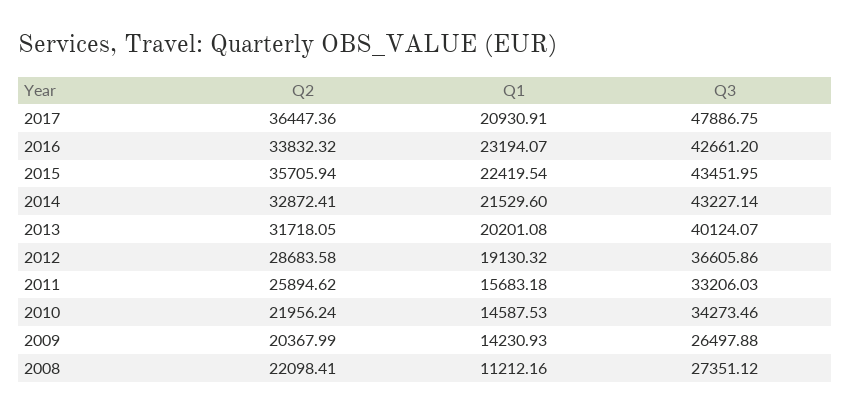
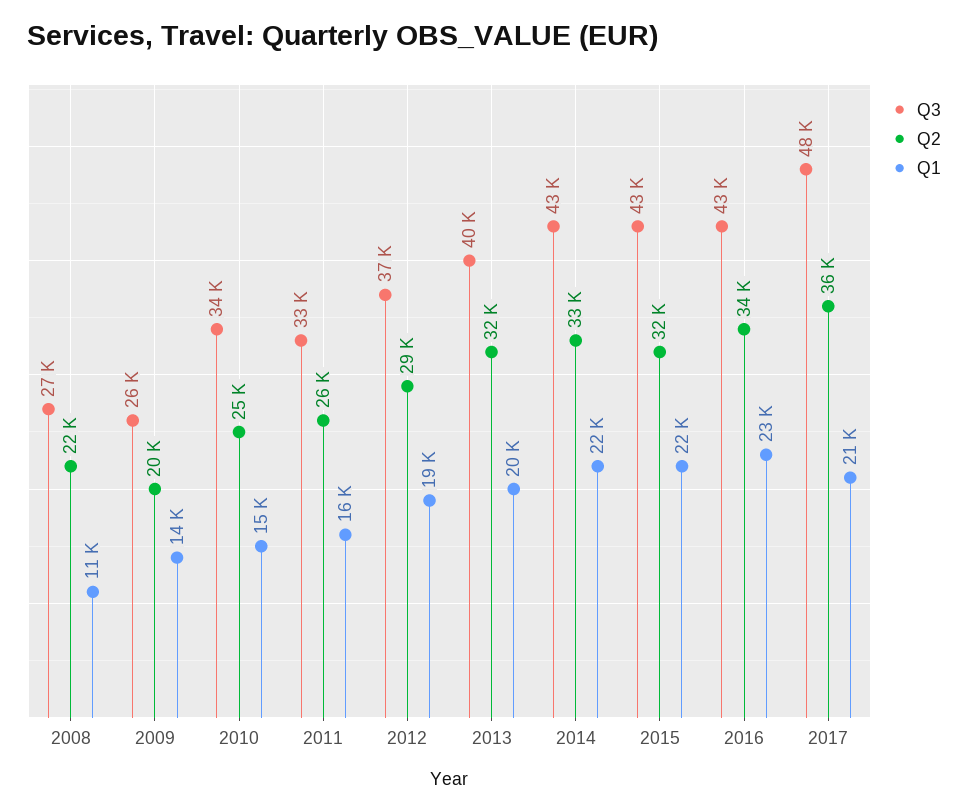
Q2, 2015: 35705.94 -> 32000
Q2, 2010: 21956.24 -> 25000

